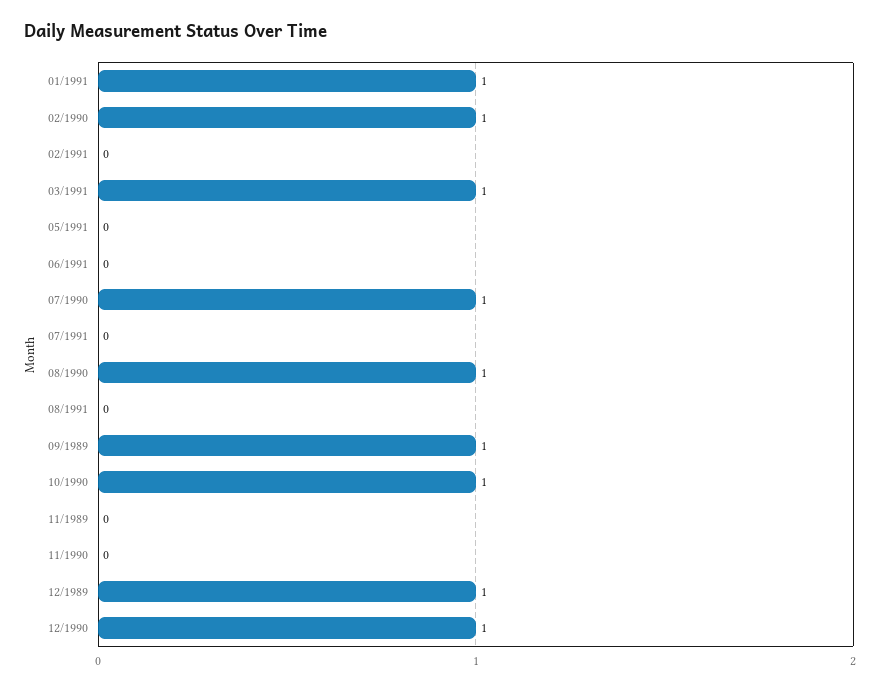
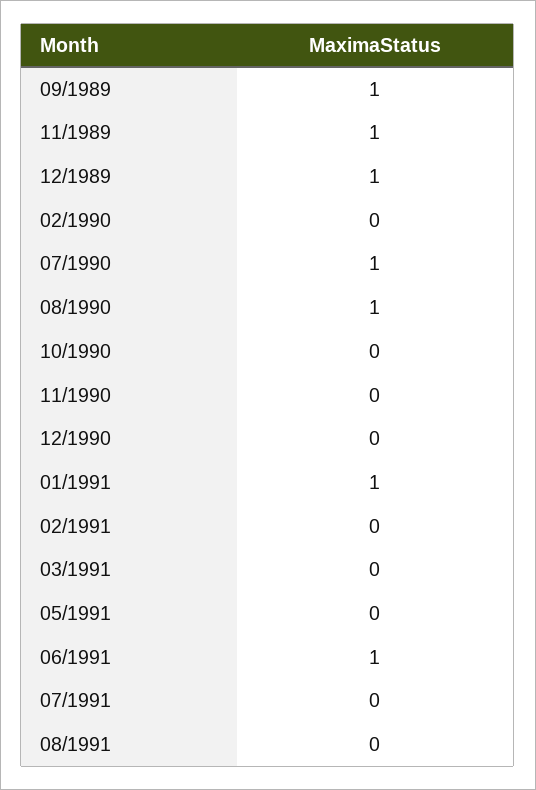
02/1990: 1 -> 0
03/1991: 1 -> 0
06/1991: 0 -> 1
10/1990: 1 -> 0
11/1989: 0 -> 1
12/1990: 1 -> 0

